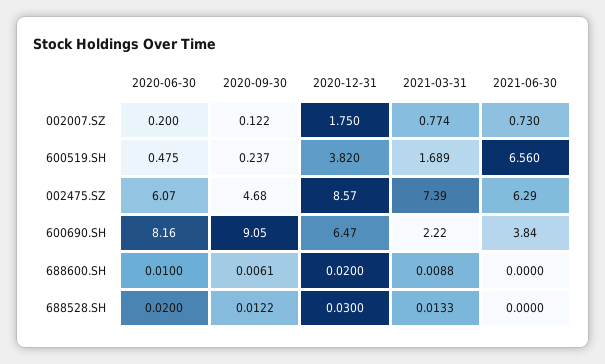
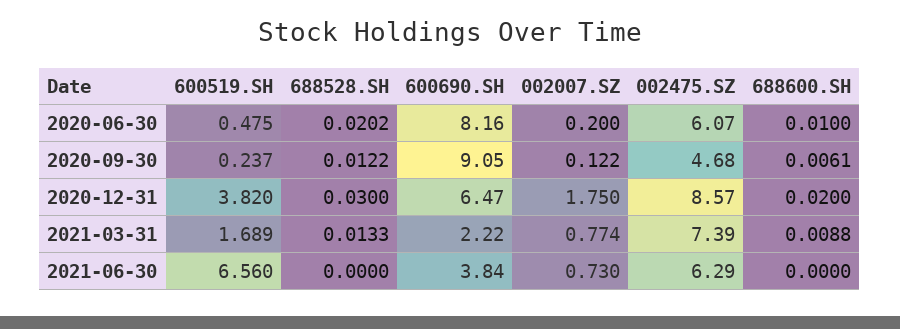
2020-06-30, 688528.SH: 0.02 -> 0.0202

